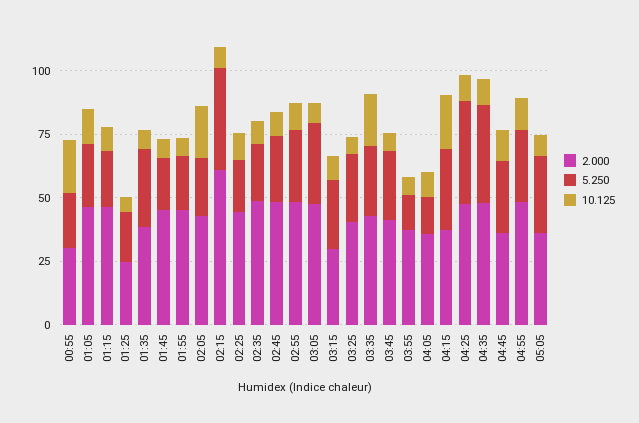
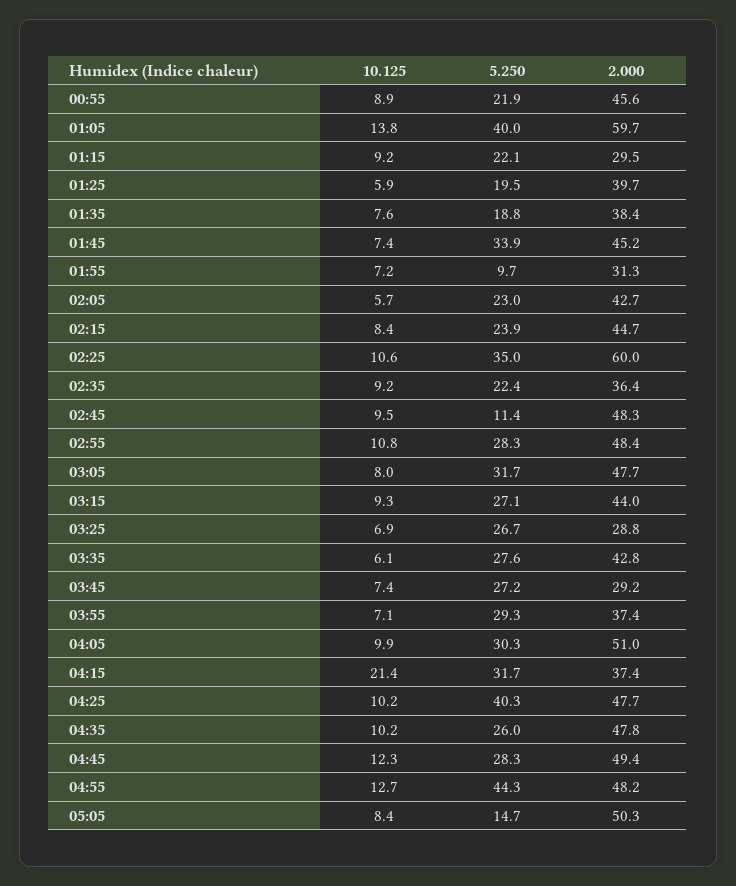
2.000, 00:55: 30 -> 45.6
10.125, 00:55: 20 -> 8.9
2.000, 01:05: 45 -> 59.7
5.250, 01:05: 25 -> 40
2.000, 01:15: 45 -> 29.5
2.000, 01:25: 25 -> 39.7
5.250, 01:35: 30 -> 18.8
5.250, 01:45: 20 -> 33.9
2.000, 01:55: 45 -> 31.3
5.250, 01:55: 20 -> 9.7
10.125, 02:05: 20 -> 5.7
2.000, 02:15: 60 -> 44.7
5.250, 02:15: 40 -> 23.9
2.000, 02:25: 45 -> 60
5.250, 02:25: 20 -> 35
2.000, 02:35: 50 -> 36.4
5.250, 02:45: 25 -> 11.4
2.000, 03:15: 30 -> 44
2.000, 03:25: 40 -> 28.8
10.125, 03:35: 20 -> 6.1
2.000, 03:45: 40 -> 29.2
5.250, 03:55: 15 -> 29.3
2.000, 04:05: 35 -> 51
5.250, 04:05: 15 -> 30.3
5.250, 04:35: 40 -> 26
2.000, 04:45: 35 -> 49.4
5.250, 04:55: 30 -> 44.3
2.000, 05:05: 35 -> 50.3
5.250, 05:05: 30 -> 14.7

